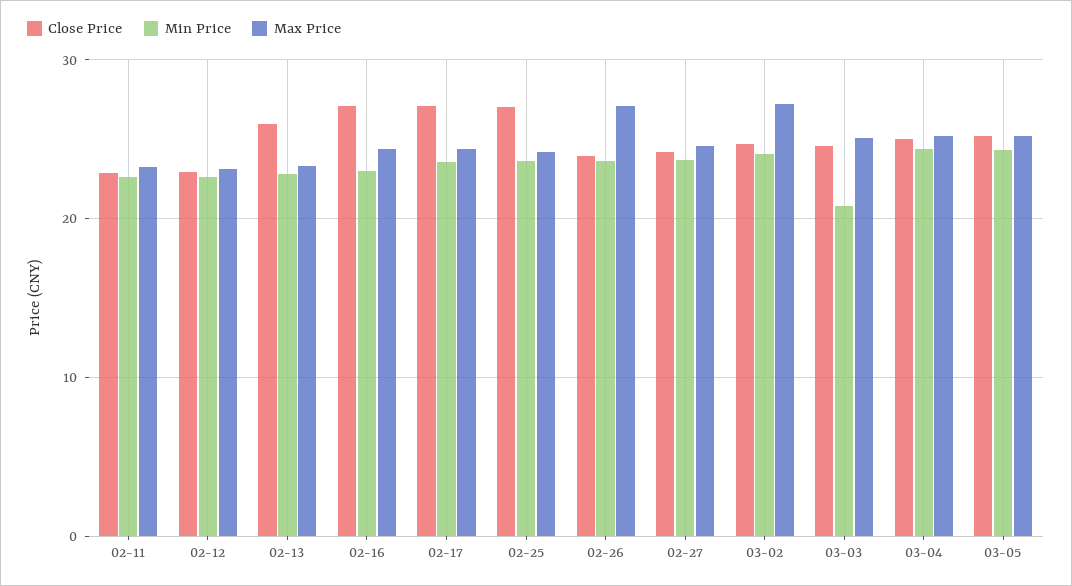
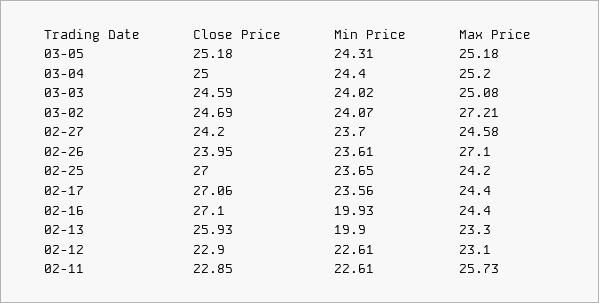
Max Price, 02-11: 23 -> 25.73
Min Price, 02-13: 23 -> 19.9
Min Price, 02-16: 23 -> 19.93
Min Price, 03-03: 21 -> 24.02

